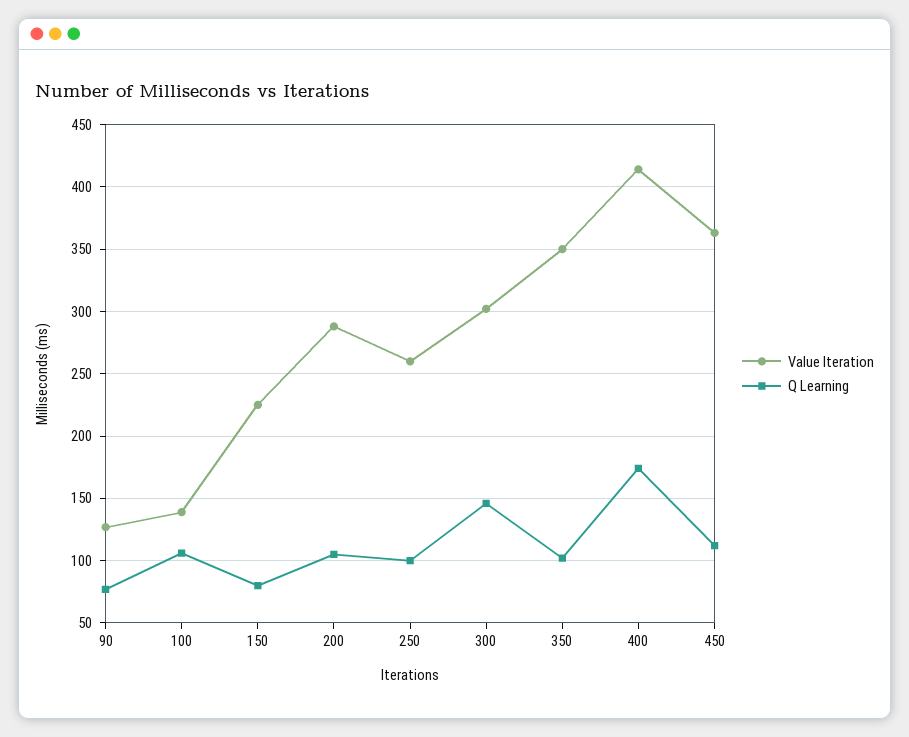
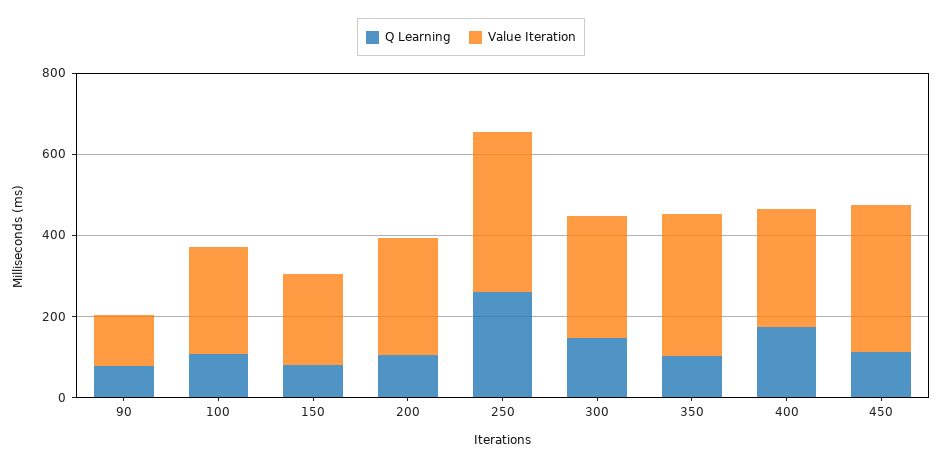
Value Iteration, 100: 140 -> 250
Value Iteration, 250: 260 -> 400
Q Learning, 250: 100 -> 250
Value Iteration, 400: 415 -> 300

